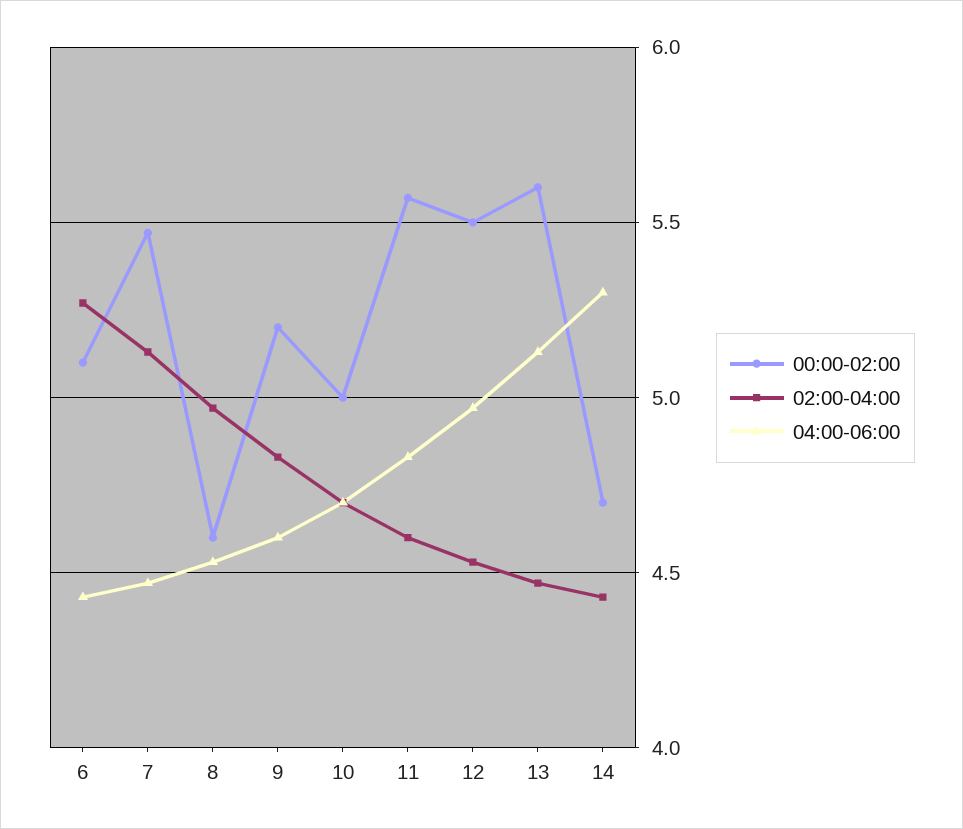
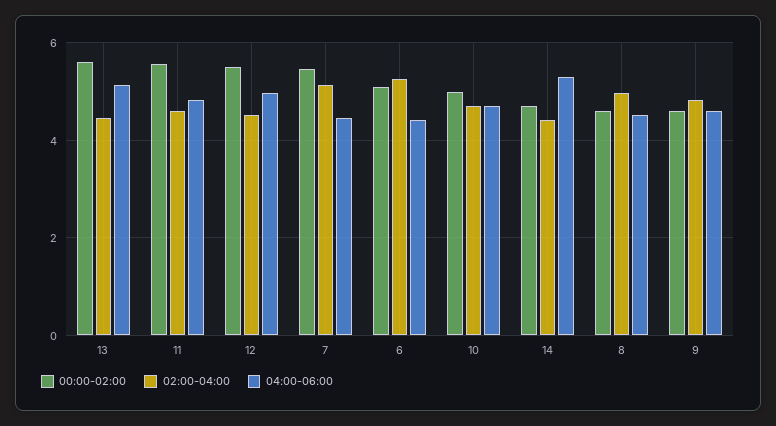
00:00-02:00, 9: 5.2 -> 4.6

